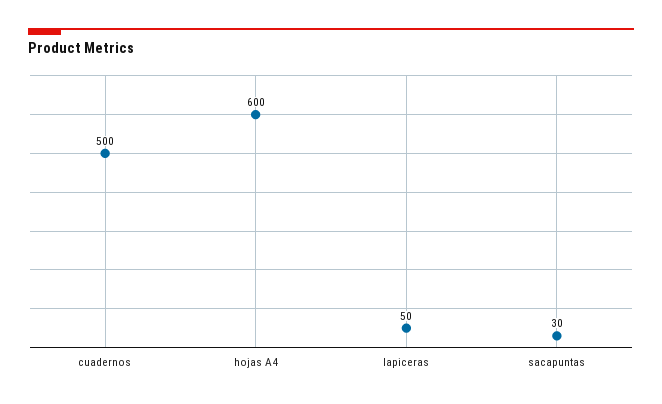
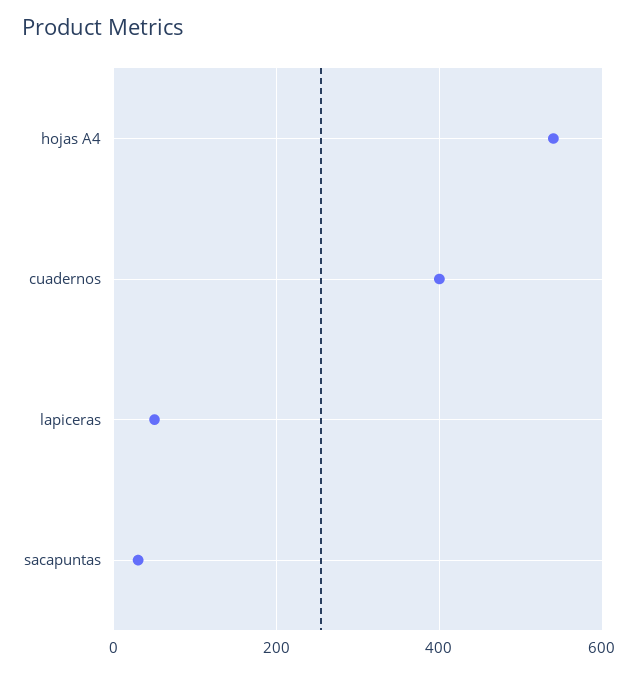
cuadernos: 500 -> 400
hojas A4: 600 -> 540

